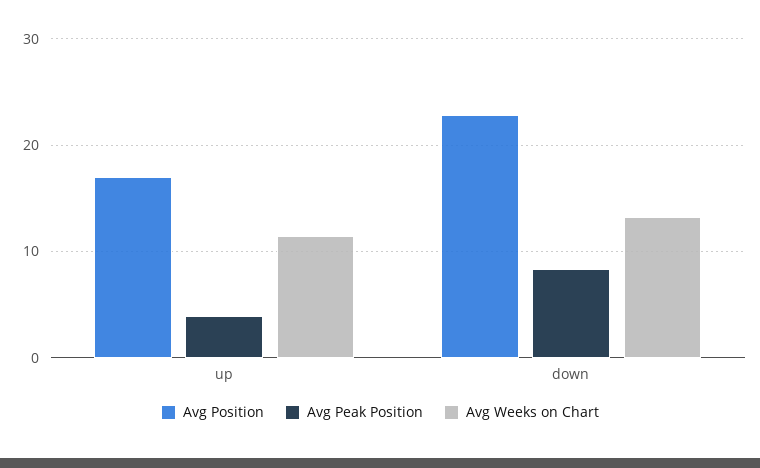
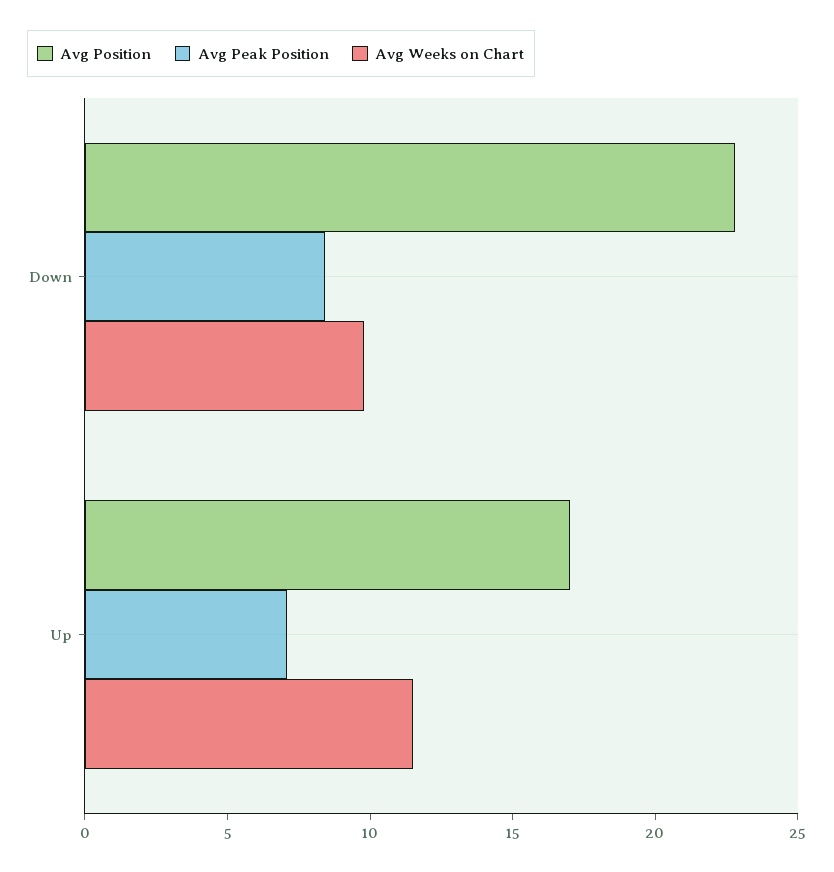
Avg Peak Position, up: 4 -> 7
Avg Weeks on Chart, down: 13 -> 10

